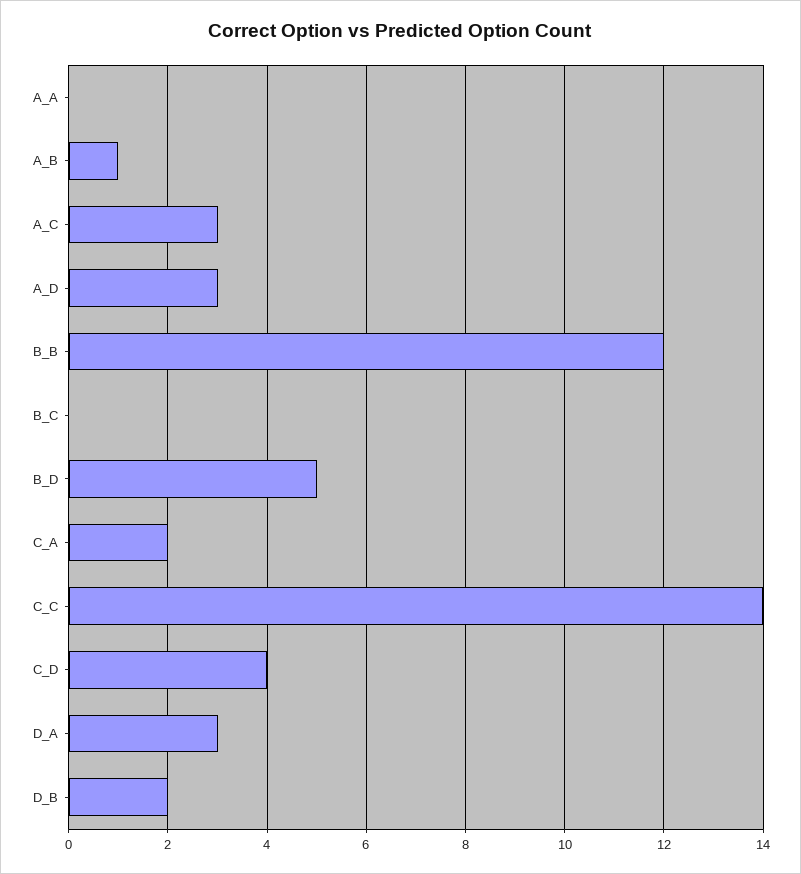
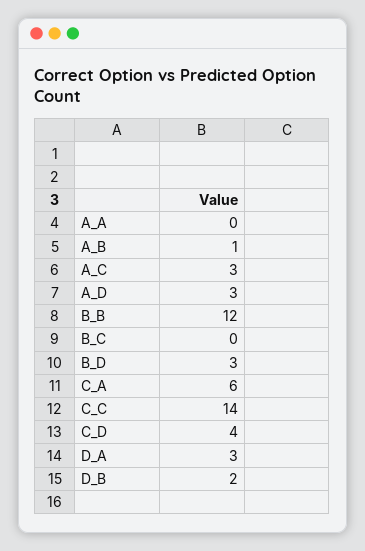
B_D: 5 -> 3
C_A: 2 -> 6

